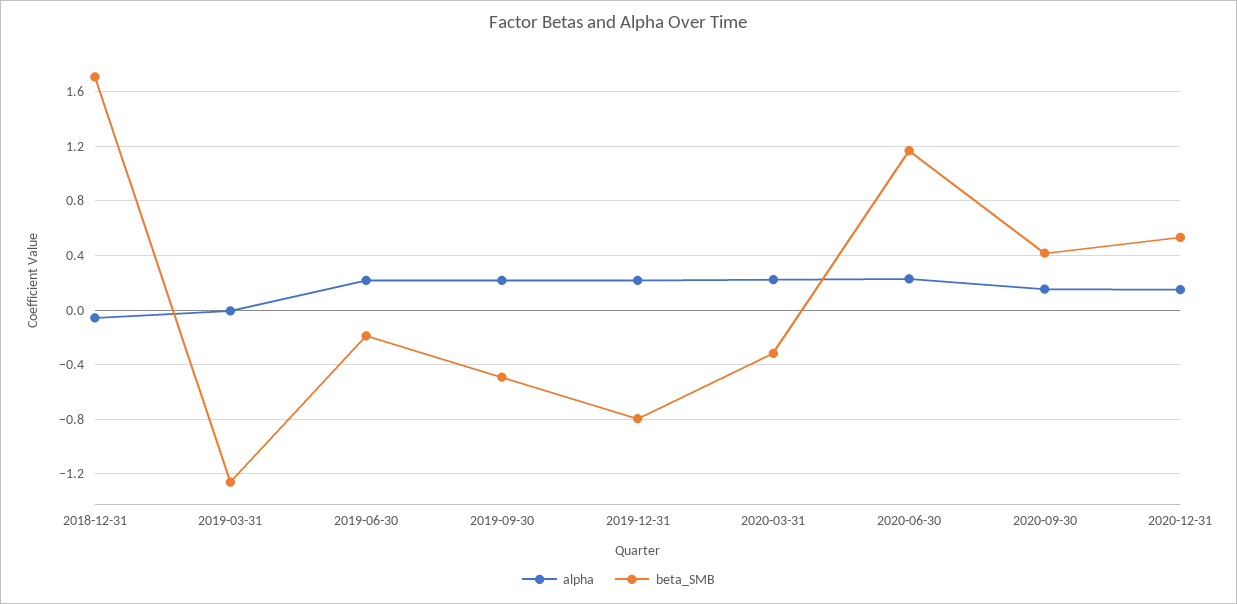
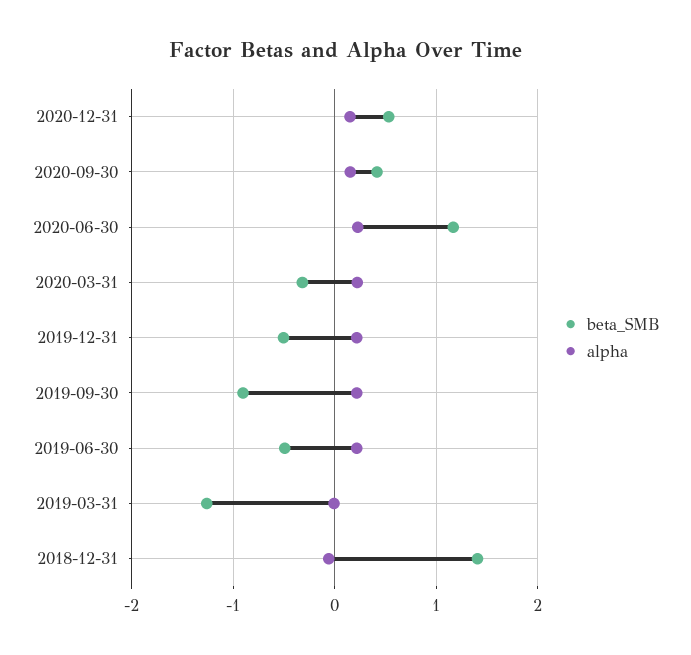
beta_SMB, 2018-12-31: 1.7 -> 1.4
beta_SMB, 2019-06-30: -0.2 -> -0.5
beta_SMB, 2019-09-30: -0.5 -> -0.9
beta_SMB, 2019-12-31: -0.8 -> -0.5

